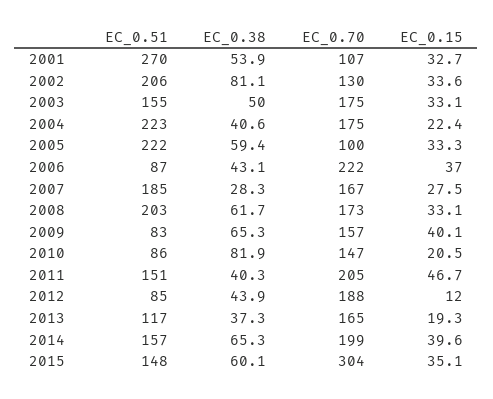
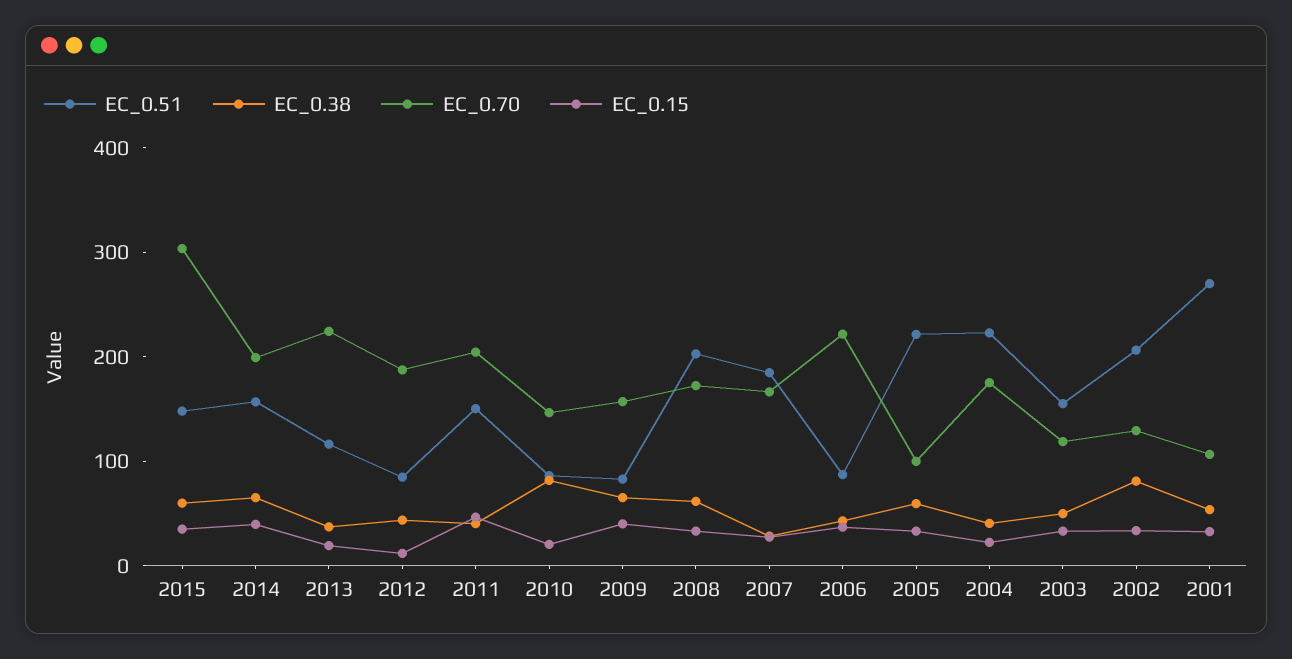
EC_0.70, 2003: 175 -> 120
EC_0.70, 2013: 165 -> 220

